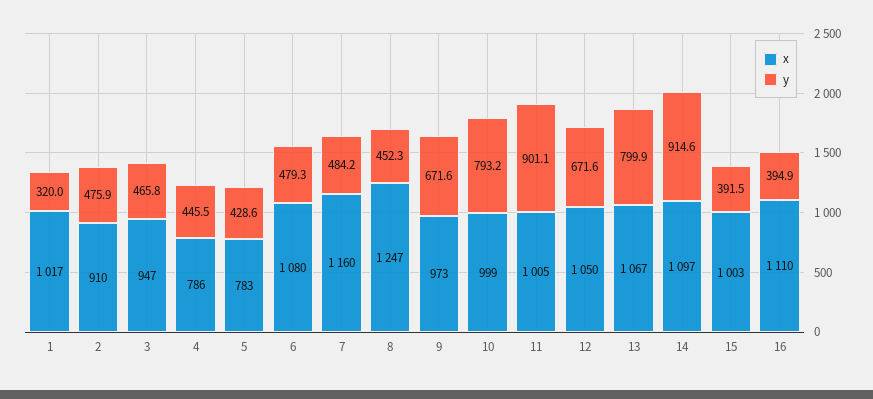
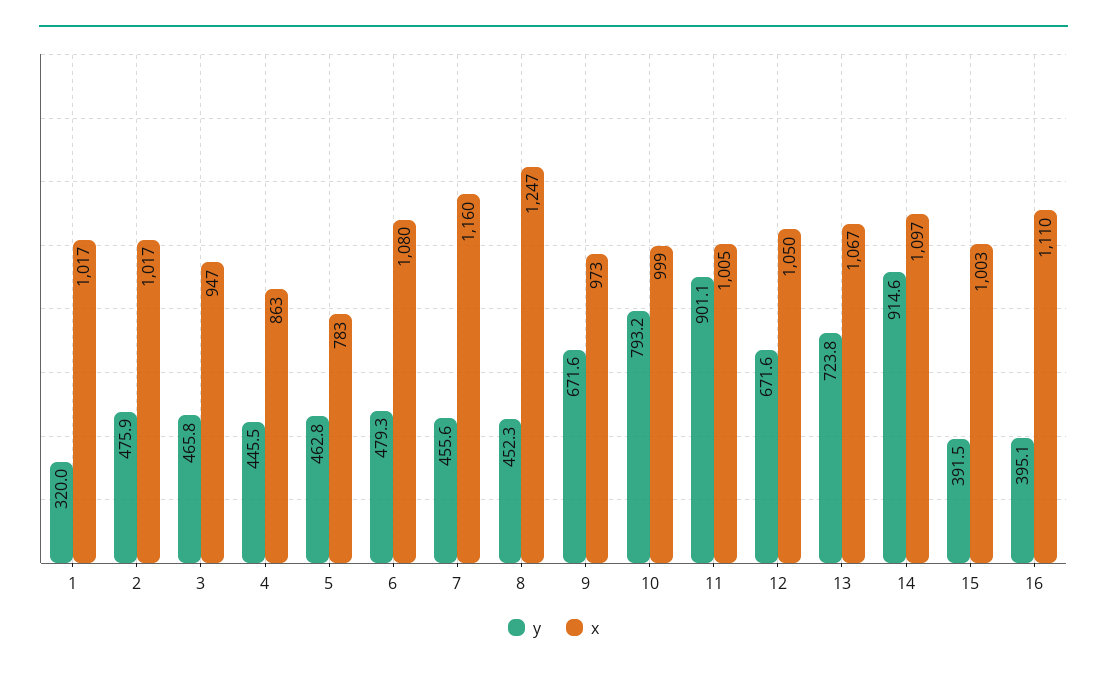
x, 2: 910 -> 1017
x, 4: 786 -> 863
y, 5: 428.6 -> 462.8
y, 7: 484.2 -> 455.6
y, 13: 799.9 -> 723.8
y, 16: 394.9 -> 395.1

